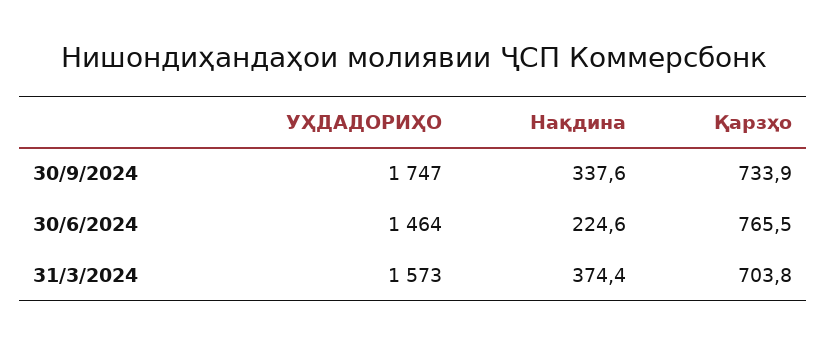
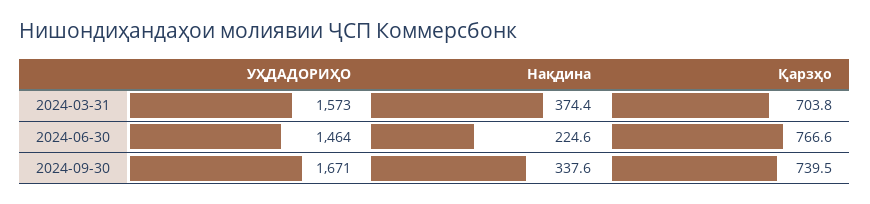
УҲДАДОРИҲО, 30/9/2024: 1747 -> 1671
Қарзҳо, 30/9/2024: 733.9 -> 739.5
Қарзҳо, 30/6/2024: 765.5 -> 766.6

